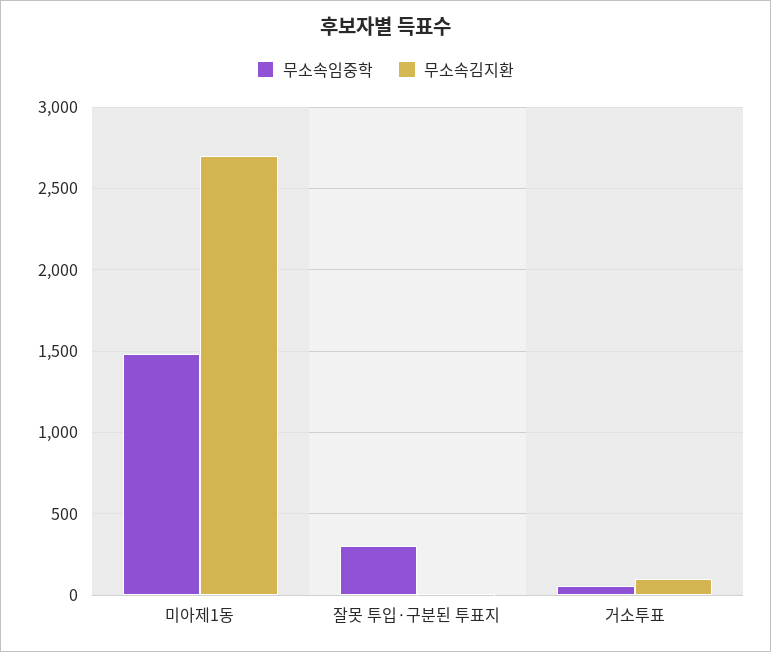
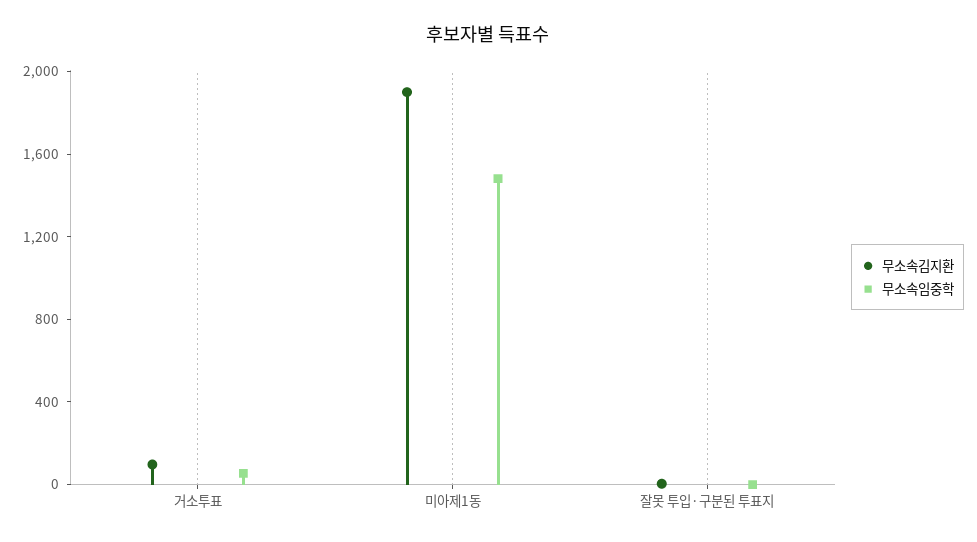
무소속김지환, 미아제1동: 2700 -> 1900
무소속임중학, 잘못 투입·구분된 투표지: 300 -> 0

